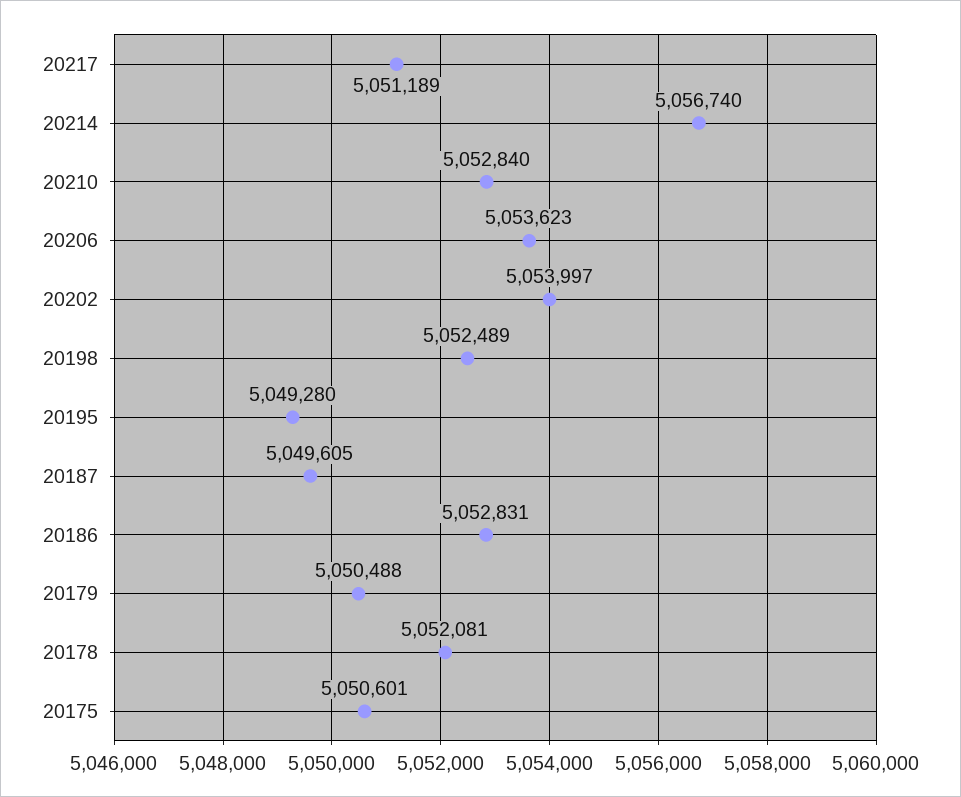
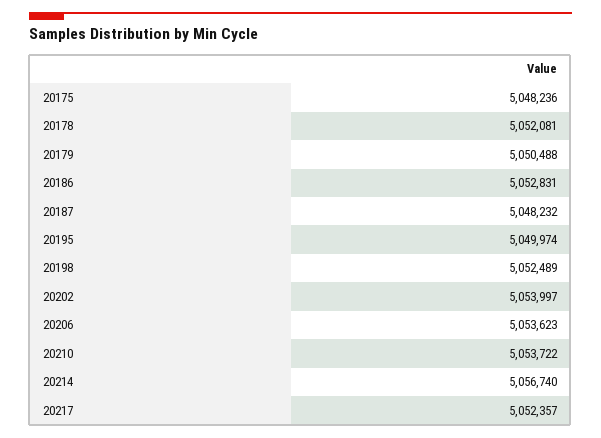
20217: 5051189 -> 5052357
20210: 5052840 -> 5053722
20195: 5049280 -> 5049974
20187: 5049605 -> 5048232
20175: 5050601 -> 5048236

